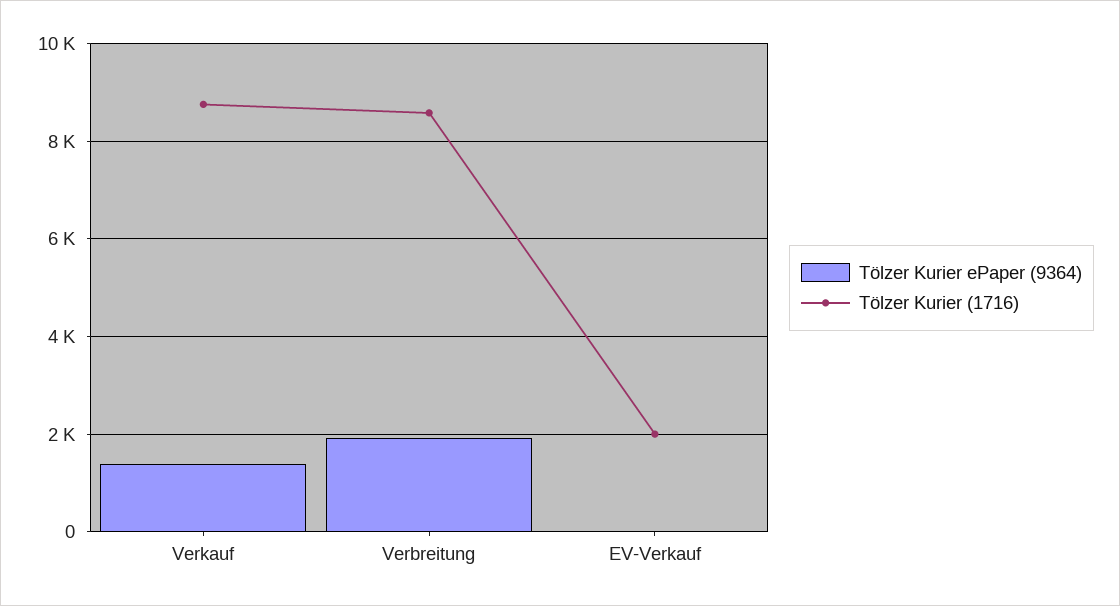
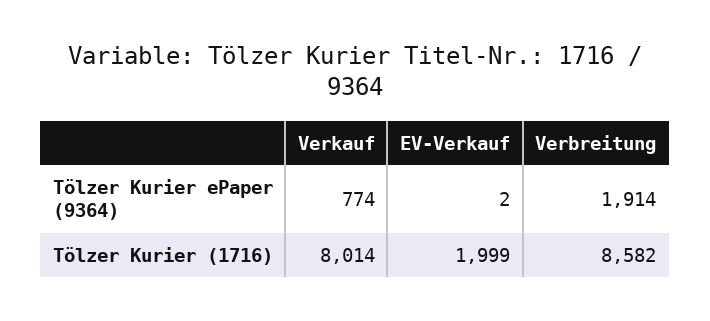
Tölzer Kurier ePaper (9364), Verkauf: 1400 -> 774
Tölzer Kurier (1716), Verkauf: 8800 -> 8014

